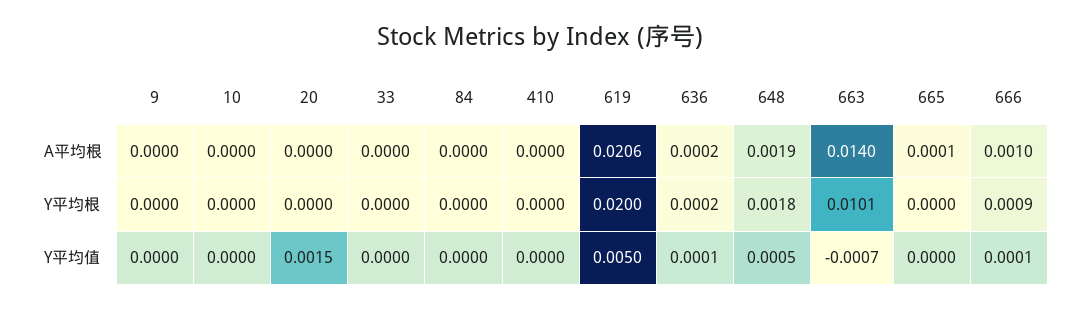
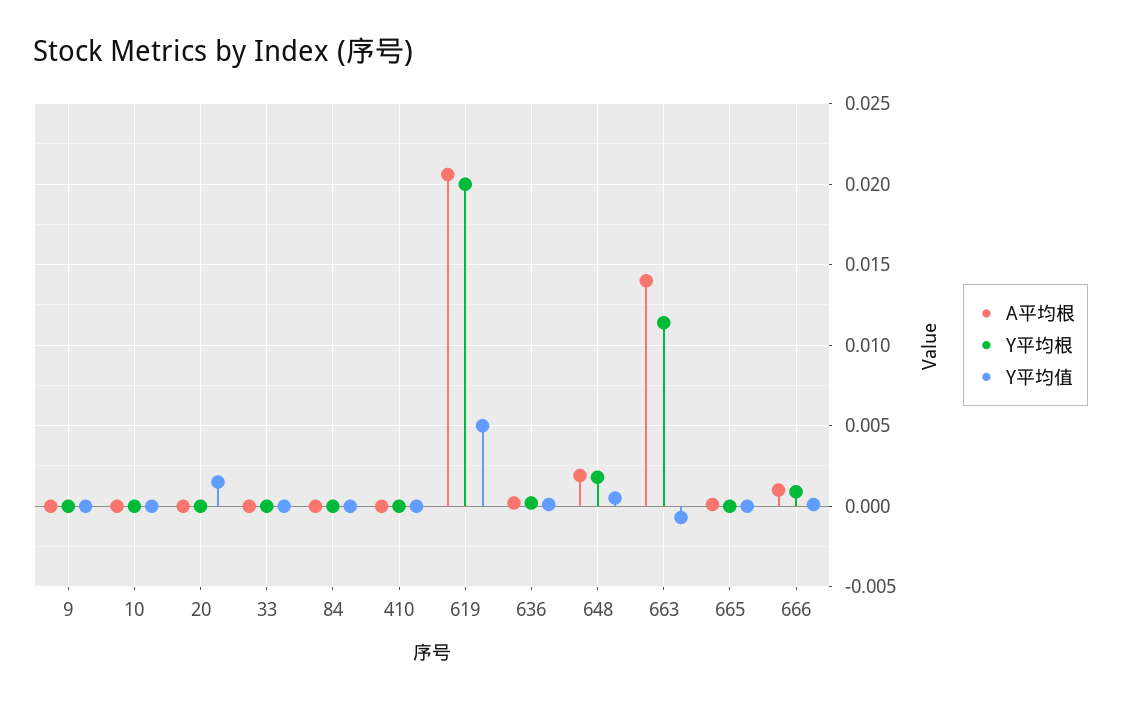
Y平均根, 663: 0.0101 -> 0.0115

